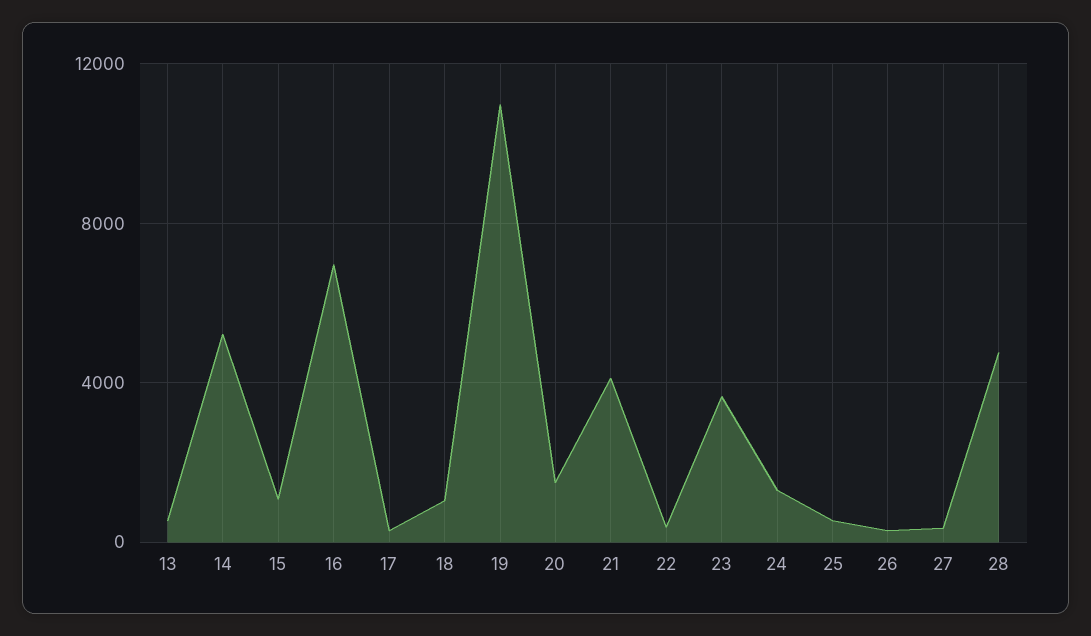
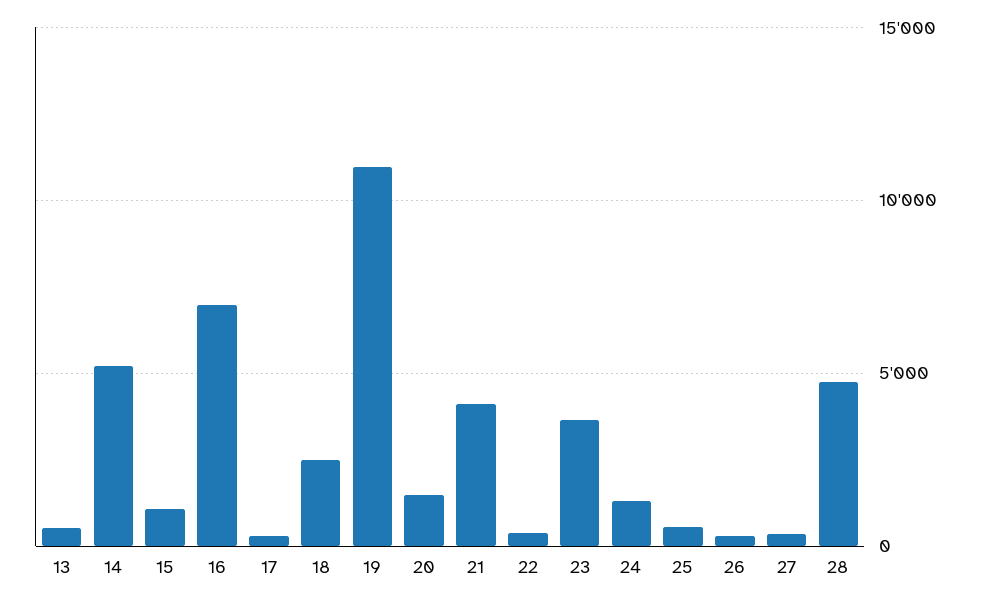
18: 1000 -> 2500

